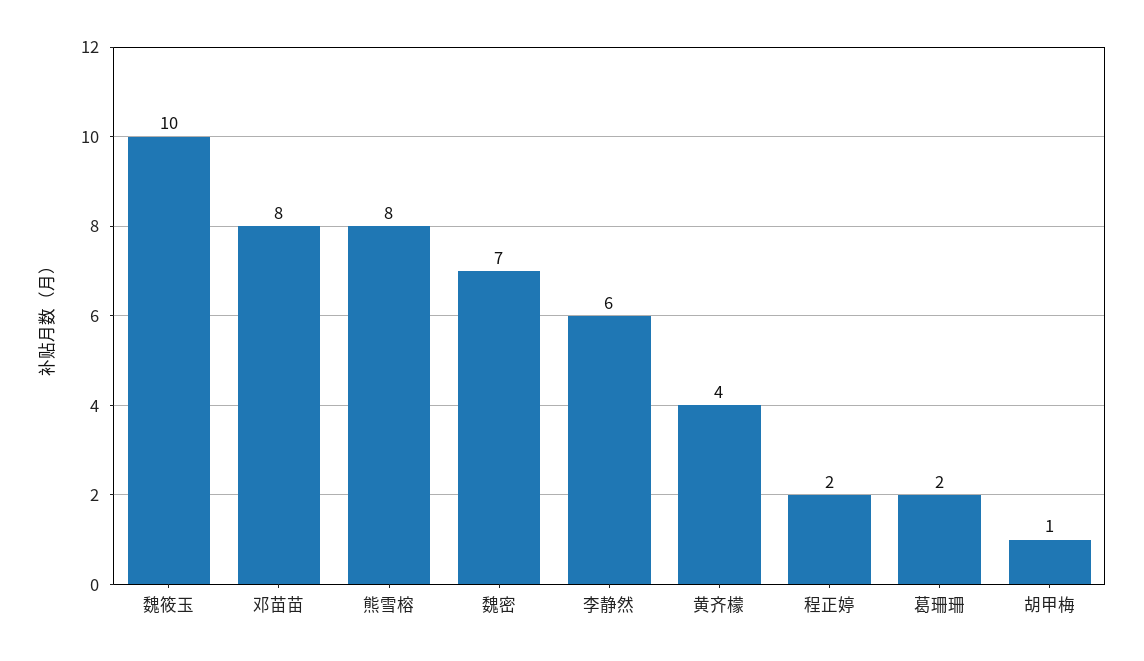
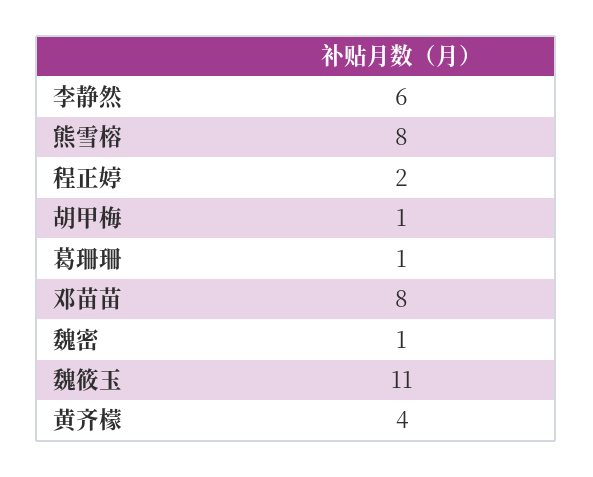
魏筱玉: 10 -> 11
魏密: 7 -> 1
葛珊珊: 2 -> 1

